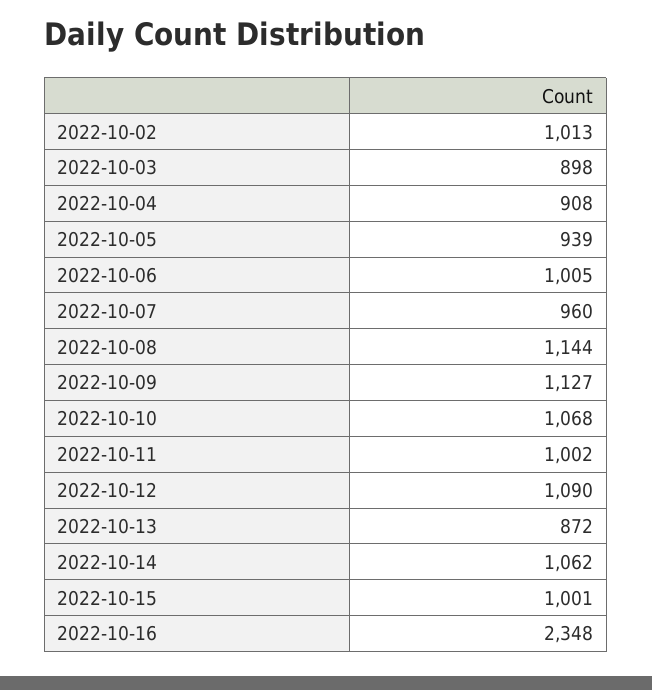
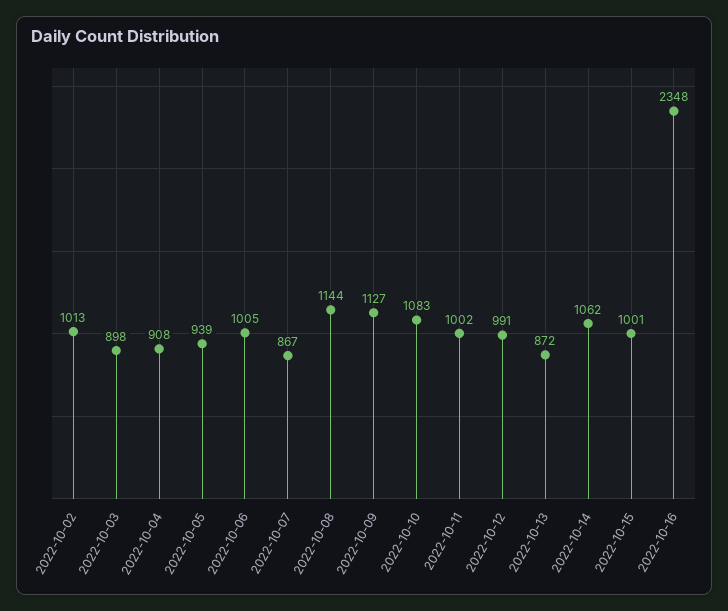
2022-10-07: 960 -> 867
2022-10-10: 1068 -> 1083
2022-10-12: 1090 -> 991

